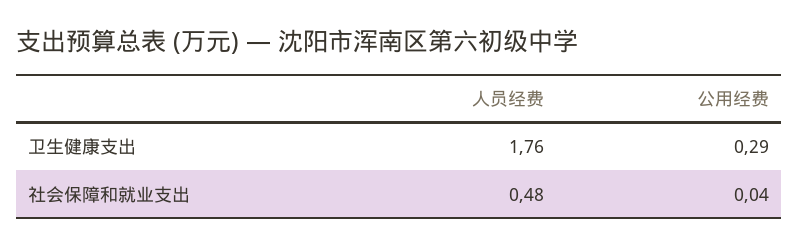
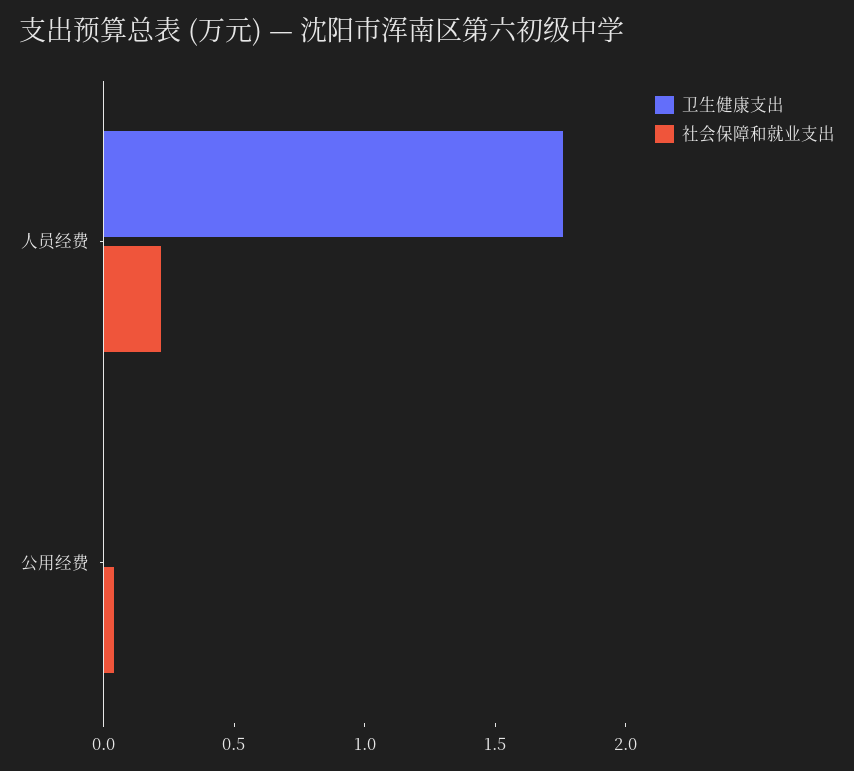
卫生健康支出, 公用经费: 0.29 -> 0
社会保障和就业支出, 人员经费: 0.48 -> 0.2

